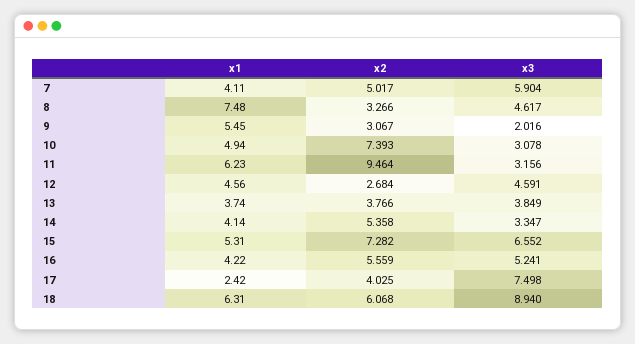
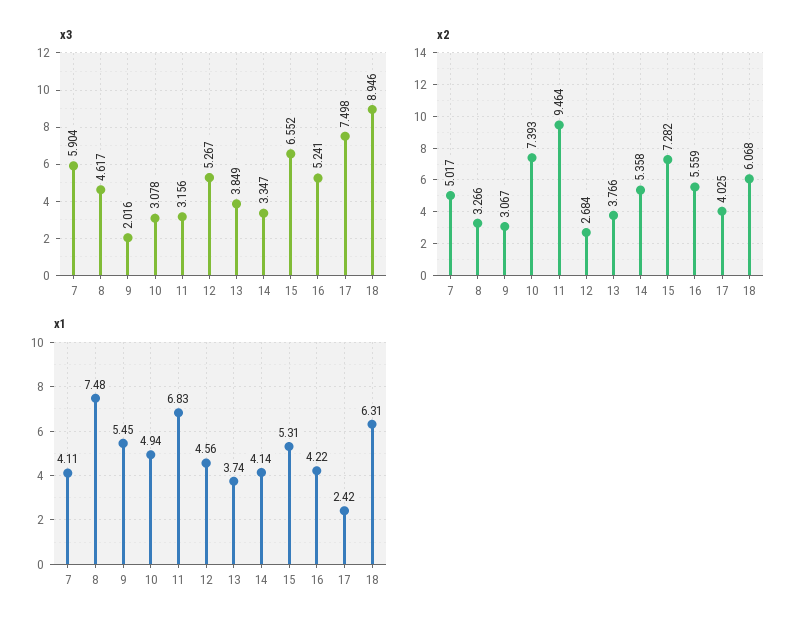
x1, 11: 6.23 -> 6.83
x3, 12: 4.591 -> 5.267
x3, 18: 8.94 -> 8.946

